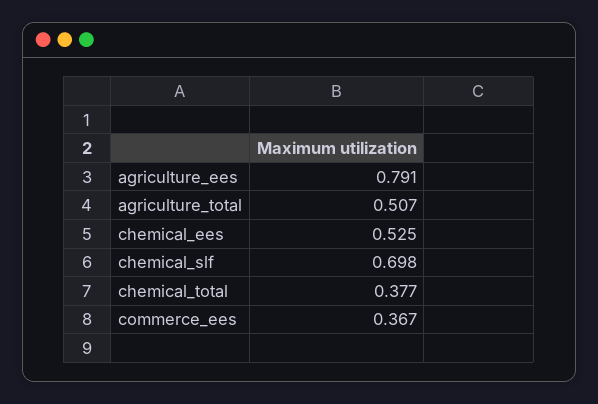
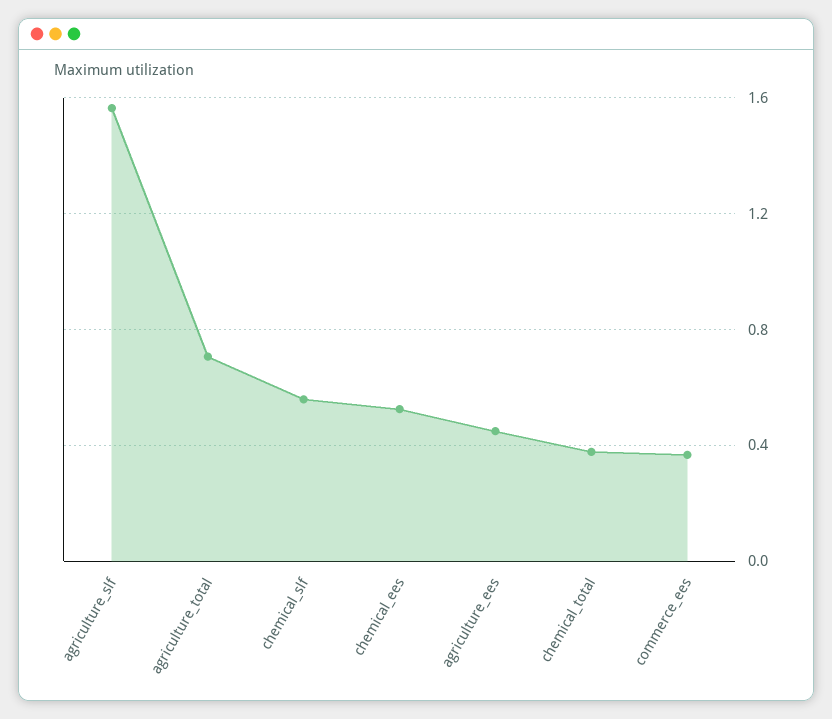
agriculture_ees: 0.791 -> 0.45
agriculture_total: 0.507 -> 0.7
chemical_slf: 0.698 -> 0.55
agriculture_slf: none -> 1.55

